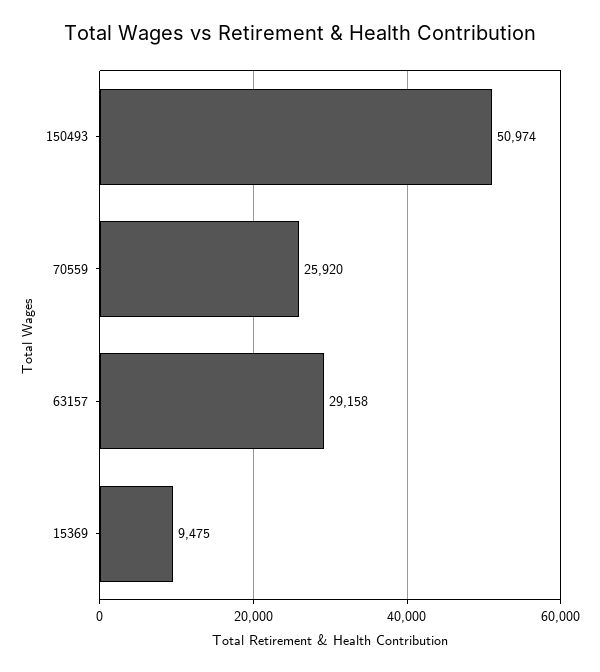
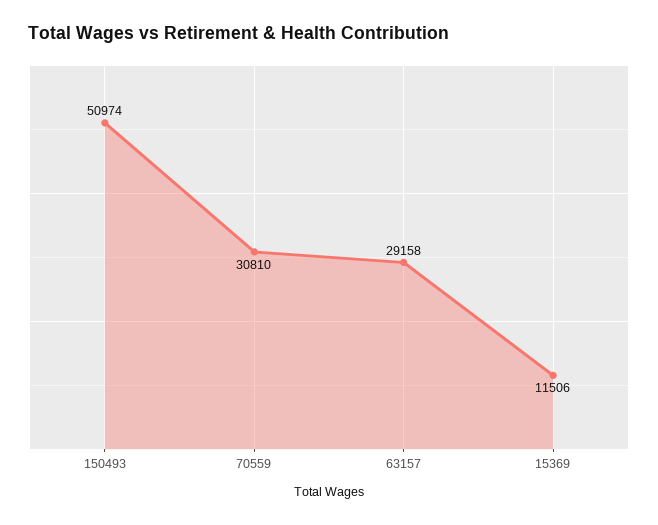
70559: 25920 -> 30810
15369: 9475 -> 11506

